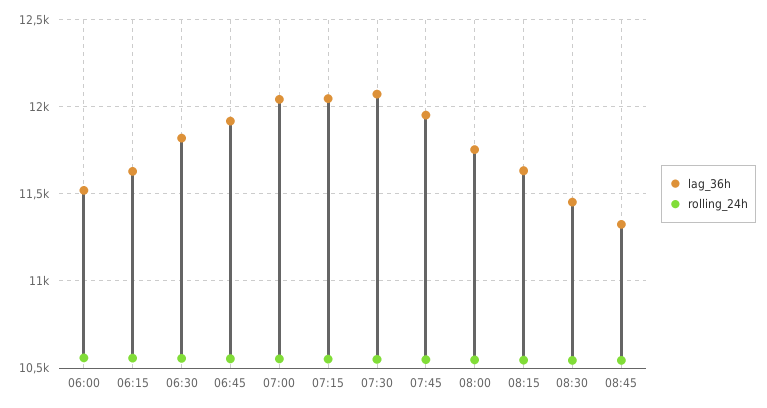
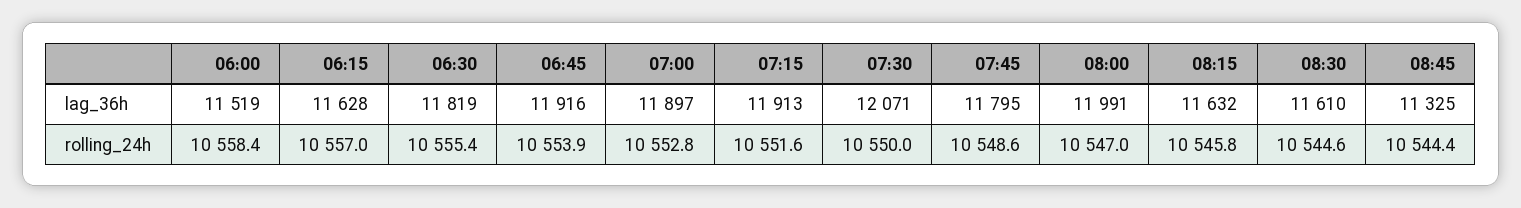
lag_36h, 07:00: 12050 -> 11897
lag_36h, 07:15: 12050 -> 11913
lag_36h, 07:45: 11950 -> 11795
lag_36h, 08:00: 11750 -> 11991
lag_36h, 08:30: 11450 -> 11610

